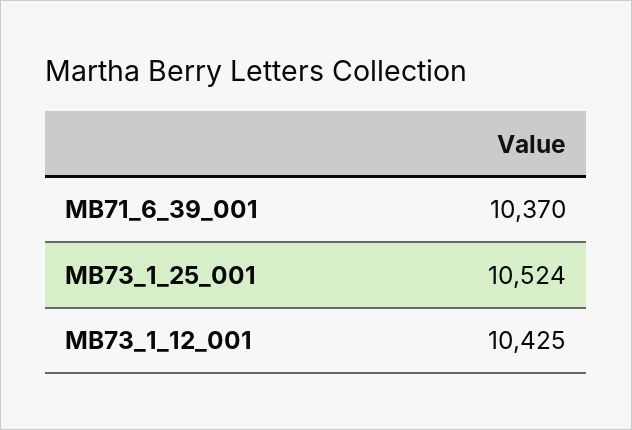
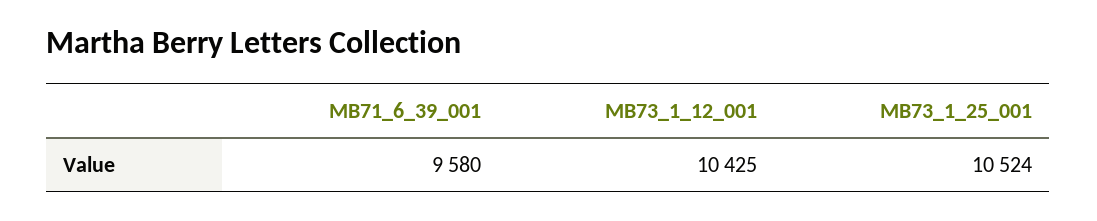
MB71_6_39_001: 10370 -> 9580

